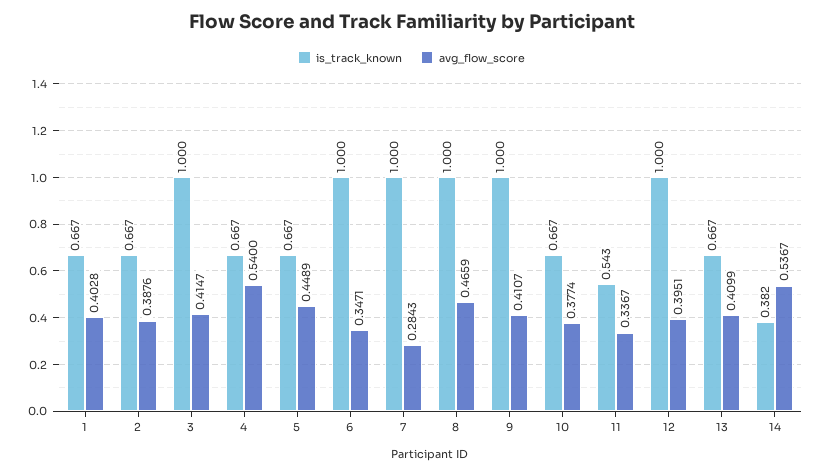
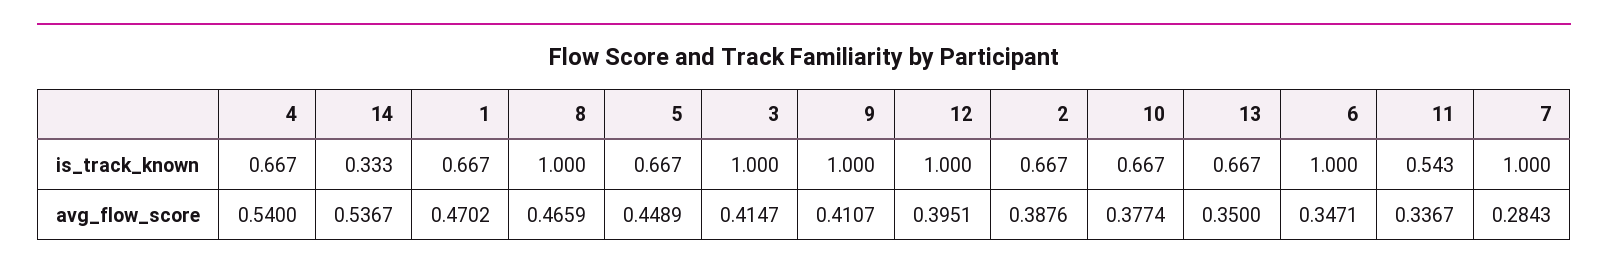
avg_flow_score, 1: 0.4028 -> 0.4702
avg_flow_score, 13: 0.4099 -> 0.35
is_track_known, 14: 0.382 -> 0.333

